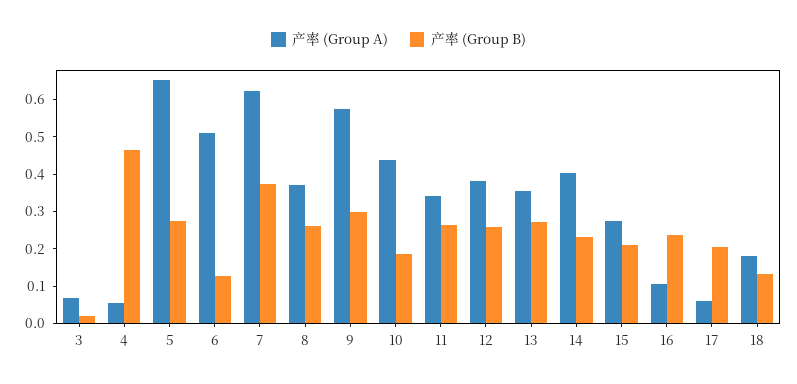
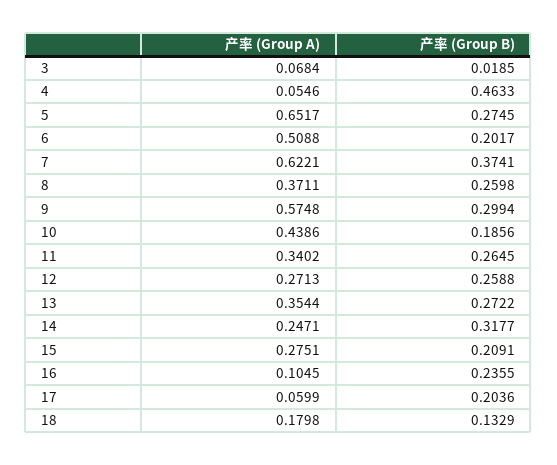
产率 (Group B), 6: 0.125 -> 0.2017
产率 (Group A), 12: 0.375 -> 0.2713
产率 (Group A), 14: 0.4 -> 0.2471
产率 (Group B), 14: 0.225 -> 0.3177

